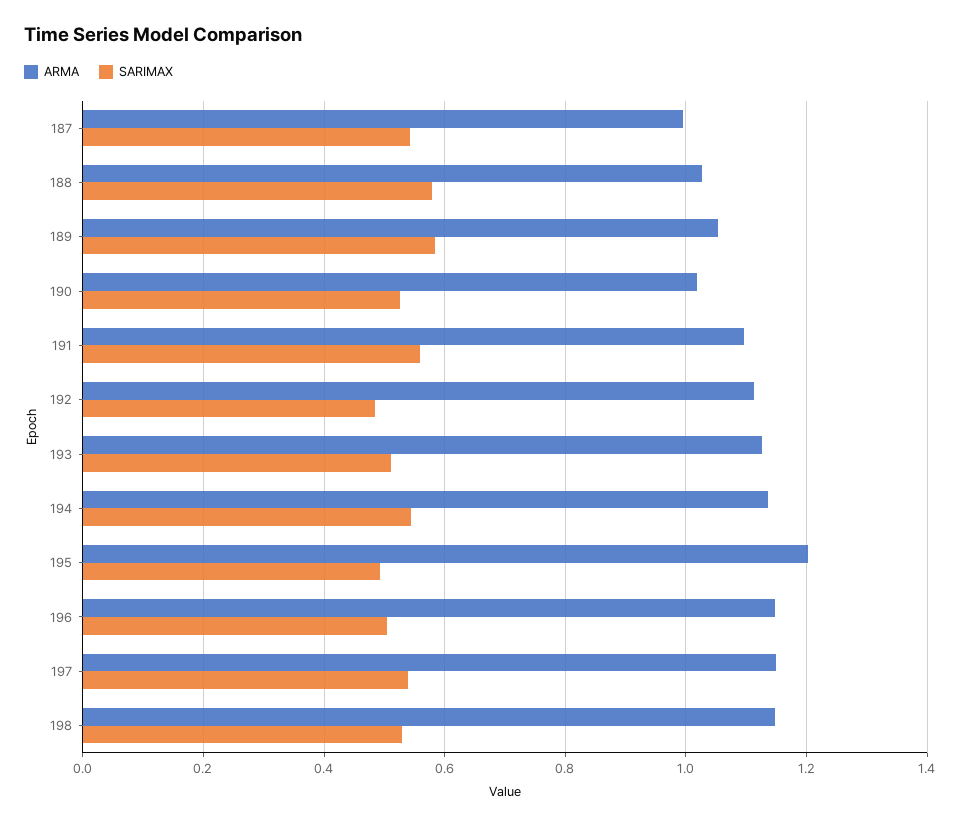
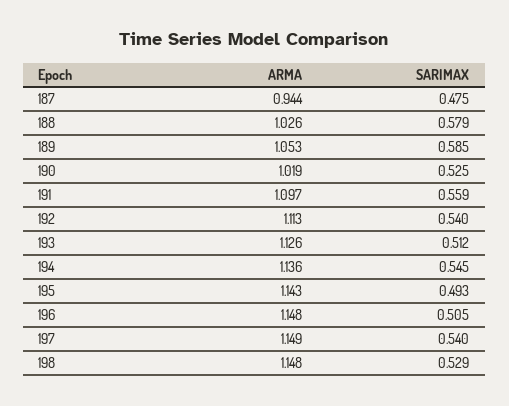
ARMA, 187: 1 -> 0.944
SARIMAX, 187: 0.54 -> 0.475
SARIMAX, 192: 0.48 -> 0.54
ARMA, 195: 1.2 -> 1.143

